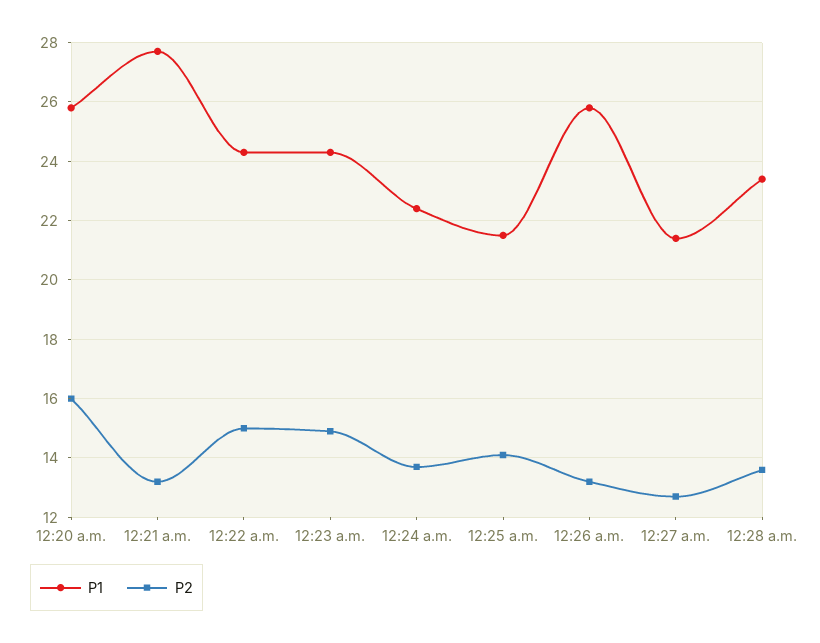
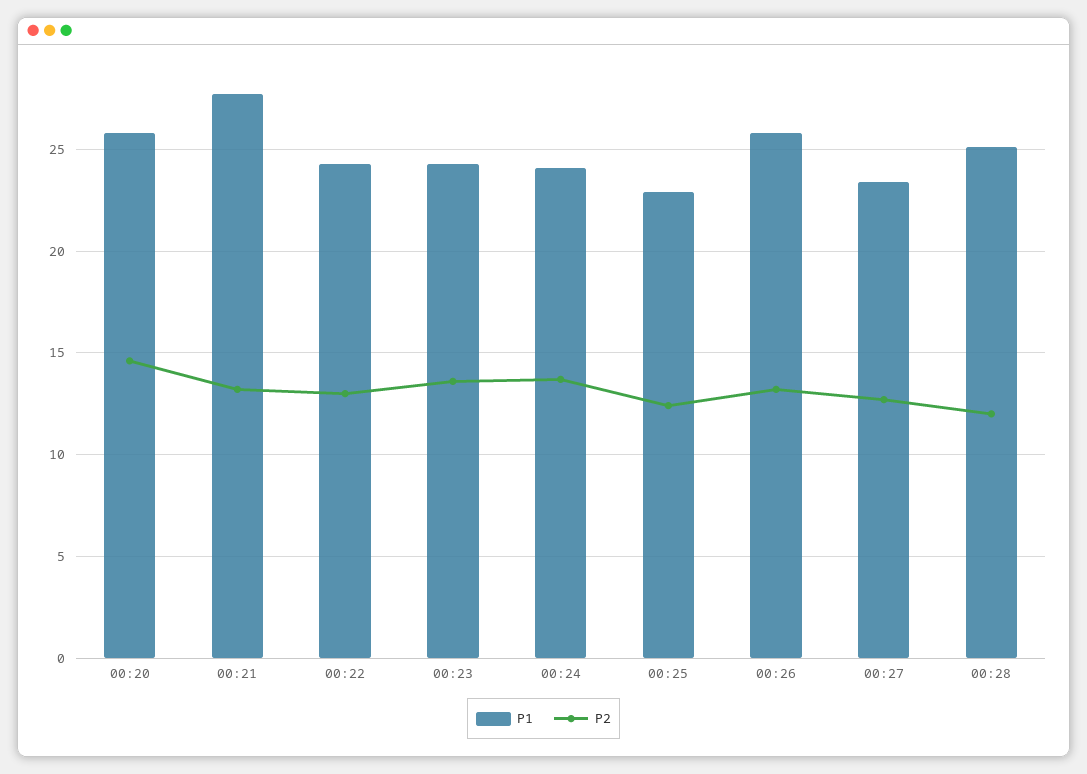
P2, 12:20 a.m.: 16 -> 14.5
P2, 12:22 a.m.: 15 -> 13
P2, 12:23 a.m.: 15 -> 13.5
P1, 12:24 a.m.: 22.5 -> 24
P1, 12:25 a.m.: 21.5 -> 23
P2, 12:25 a.m.: 14 -> 12.5
P1, 12:27 a.m.: 21.5 -> 23.5
P1, 12:28 a.m.: 23.5 -> 25
P2, 12:28 a.m.: 13.5 -> 12

